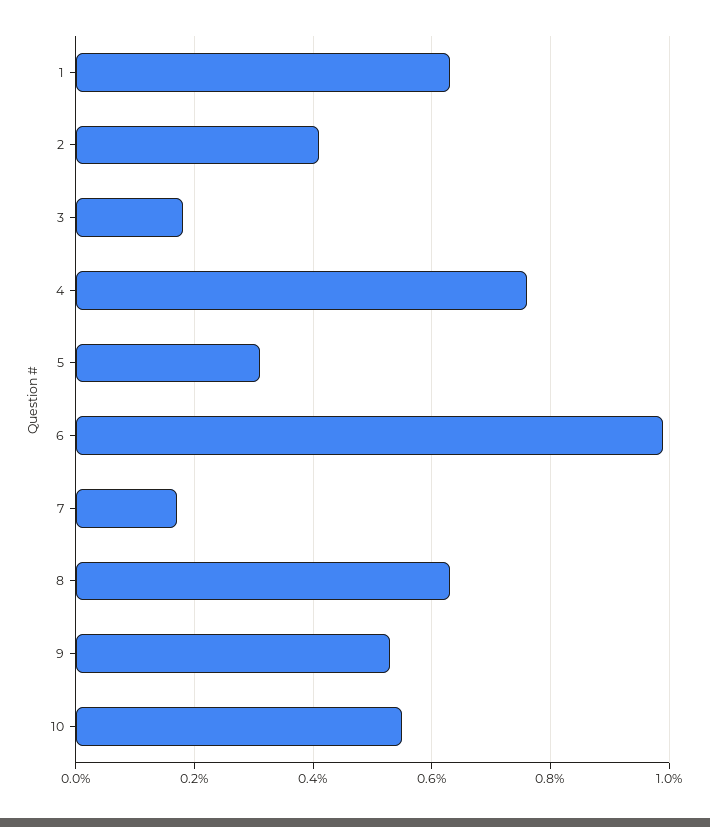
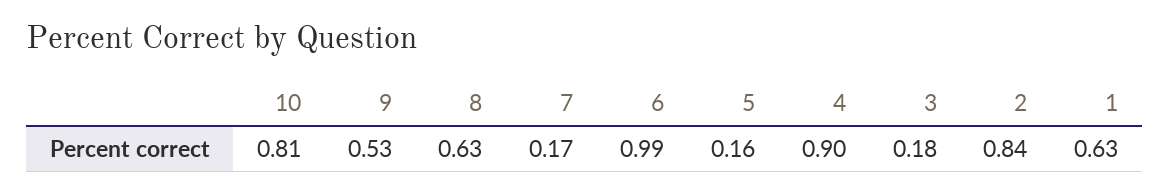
2: 0.4 -> 0.84
4: 0.75 -> 0.9
5: 0.3 -> 0.16
10: 0.55 -> 0.81

